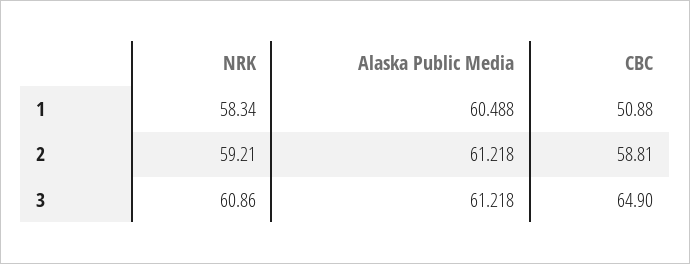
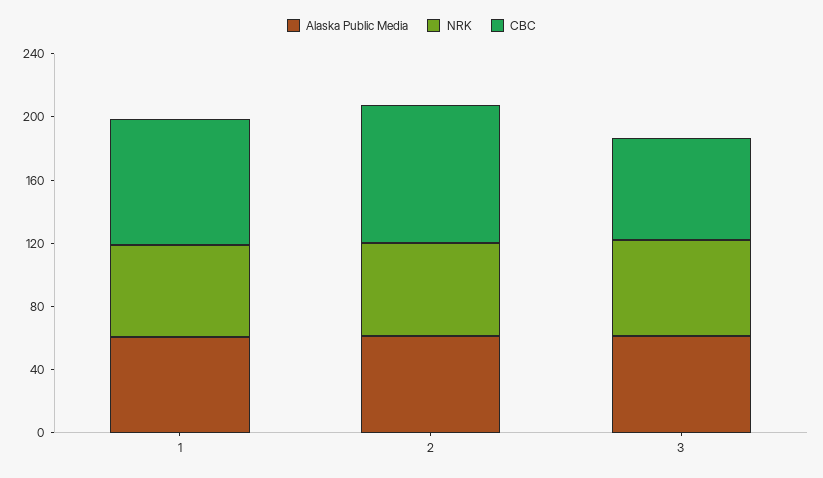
CBC, 1: 50.88 -> 80
CBC, 2: 58.81 -> 90

